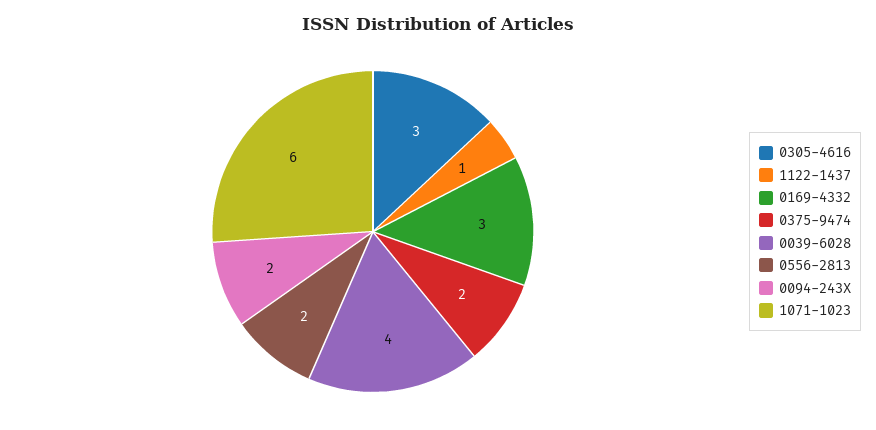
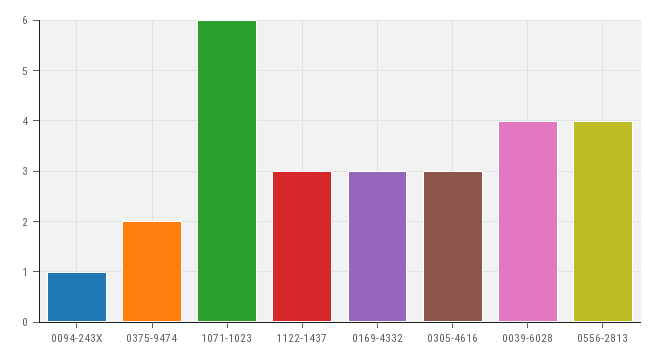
1122-1437: 1 -> 3
0556-2813: 2 -> 4
0094-243X: 2 -> 1

